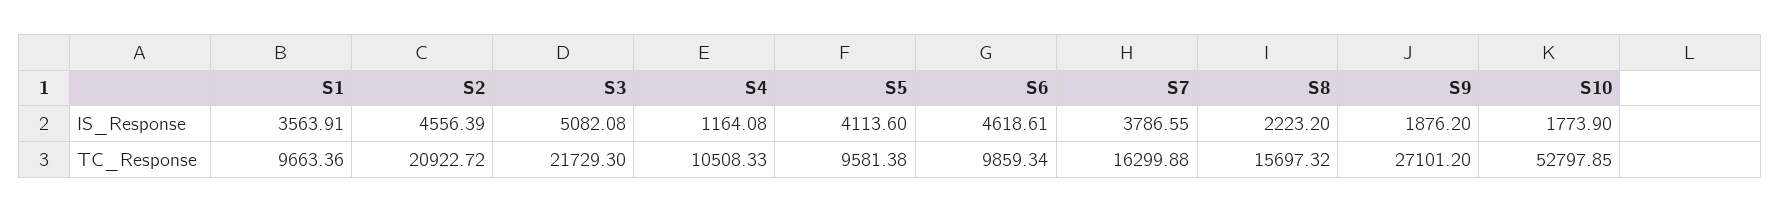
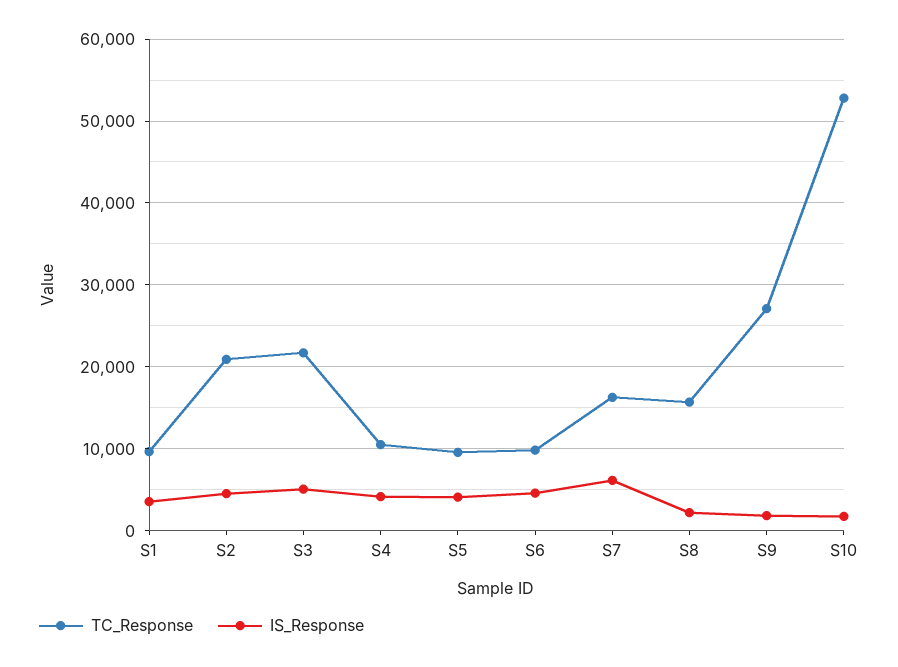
IS_Response, S4: 1164.08 -> 4000
IS_Response, S7: 3786.55 -> 6000

